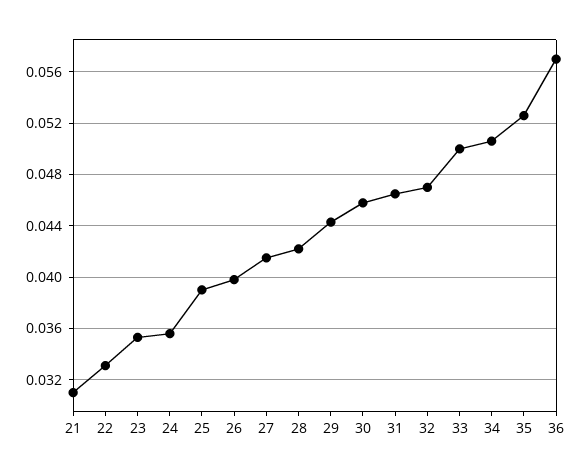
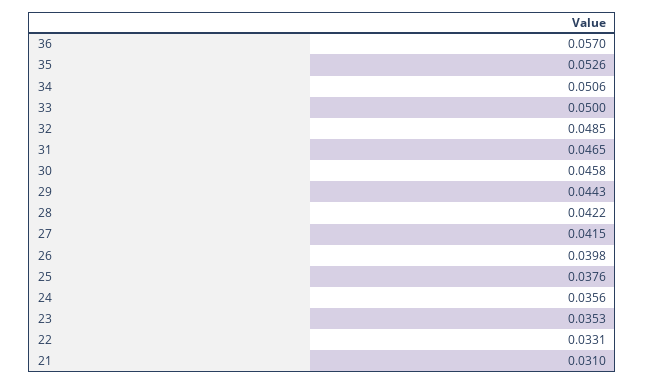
25: 0.039 -> 0.0376
32: 0.047 -> 0.0485

